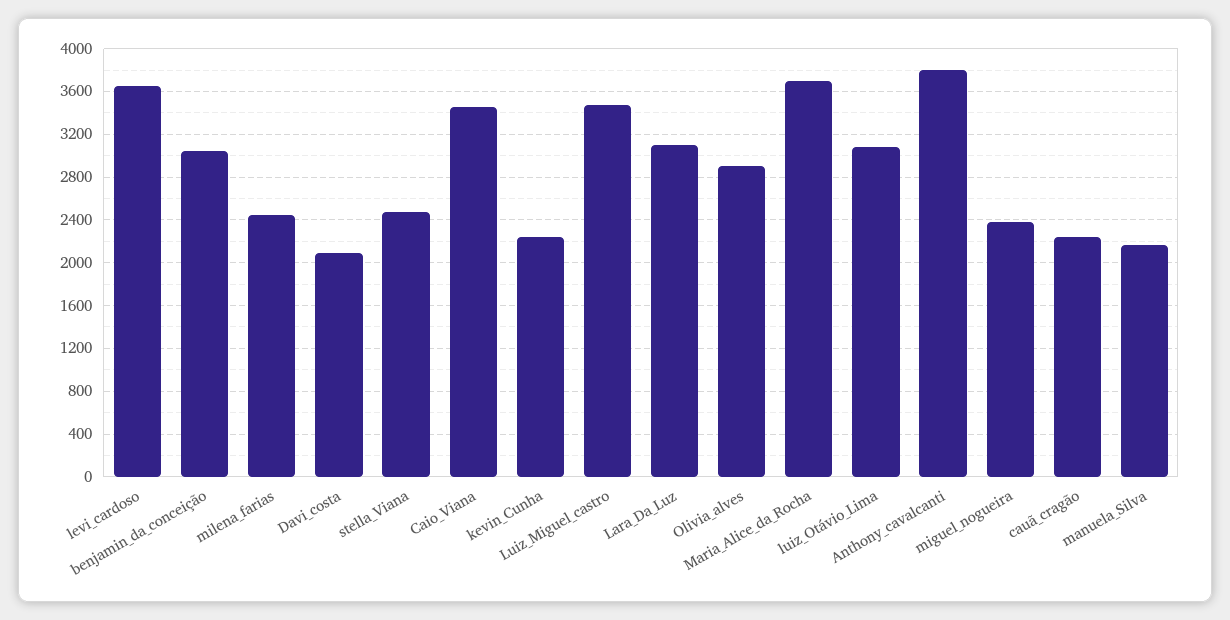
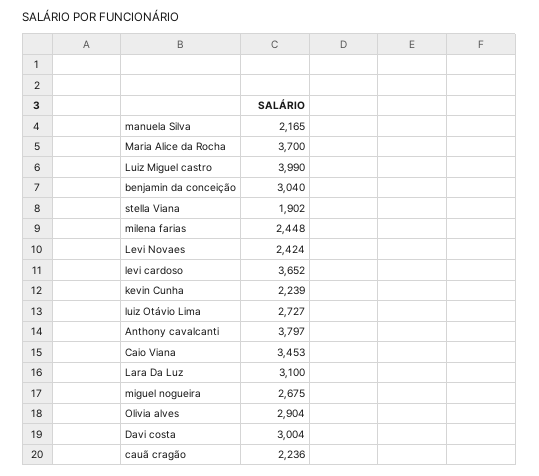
Davi_costa: 2100 -> 3004
stella_Viana: 2500 -> 1902
Luiz_Miguel_castro: 3500 -> 3990
luiz_Otávio_Lima: 3100 -> 2727
miguel_nogueira: 2400 -> 2675
Levi Novaes: none -> 2424

